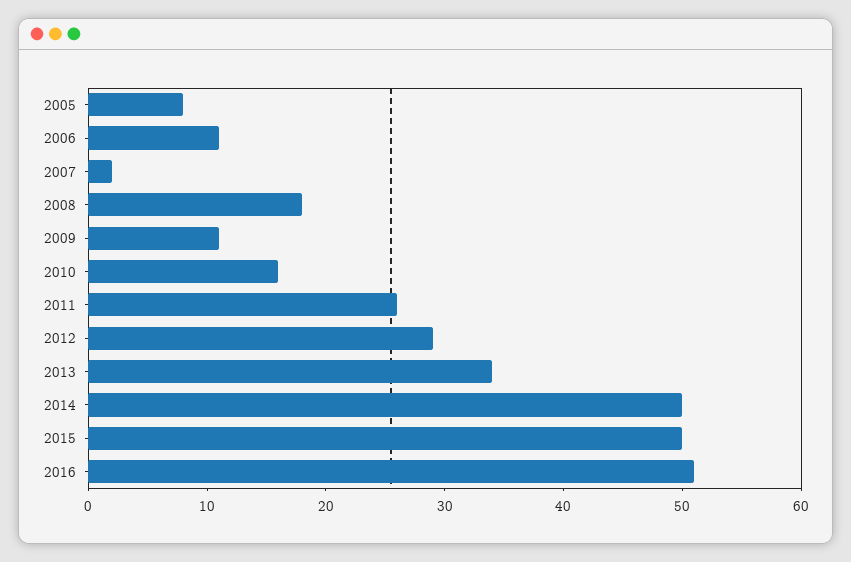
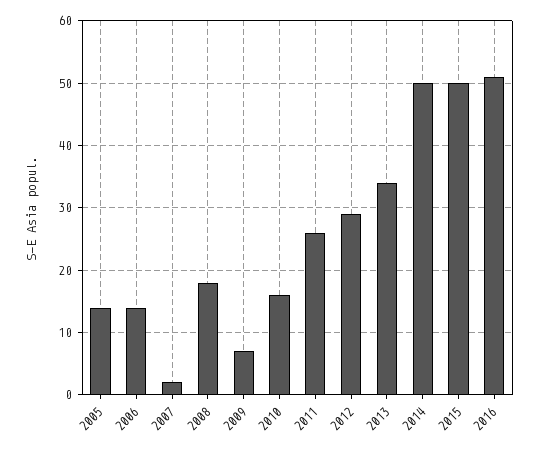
2005: 8 -> 14
2006: 11 -> 14
2009: 11 -> 7

